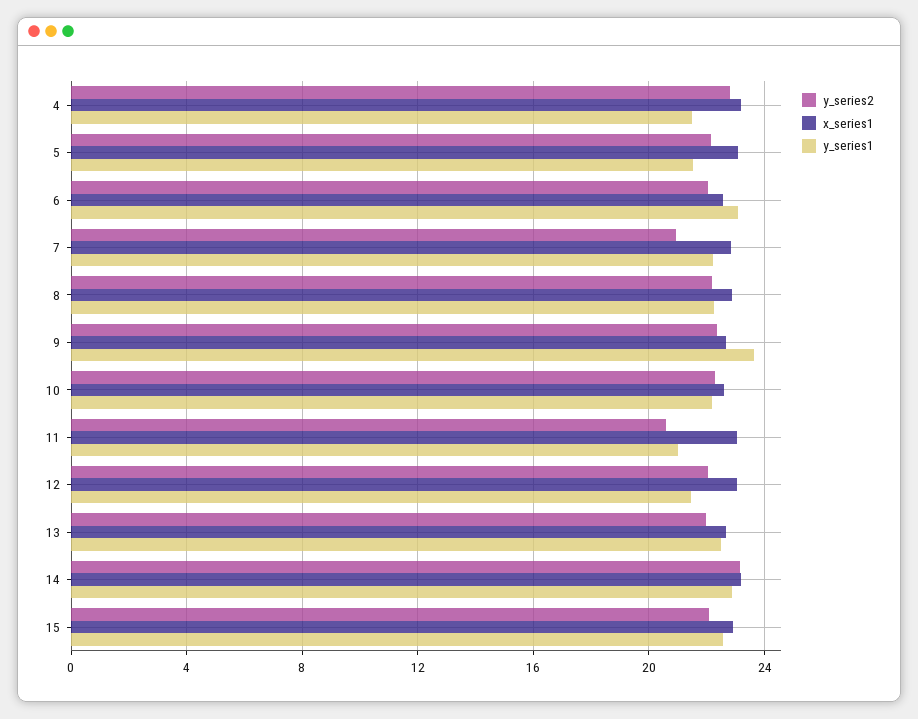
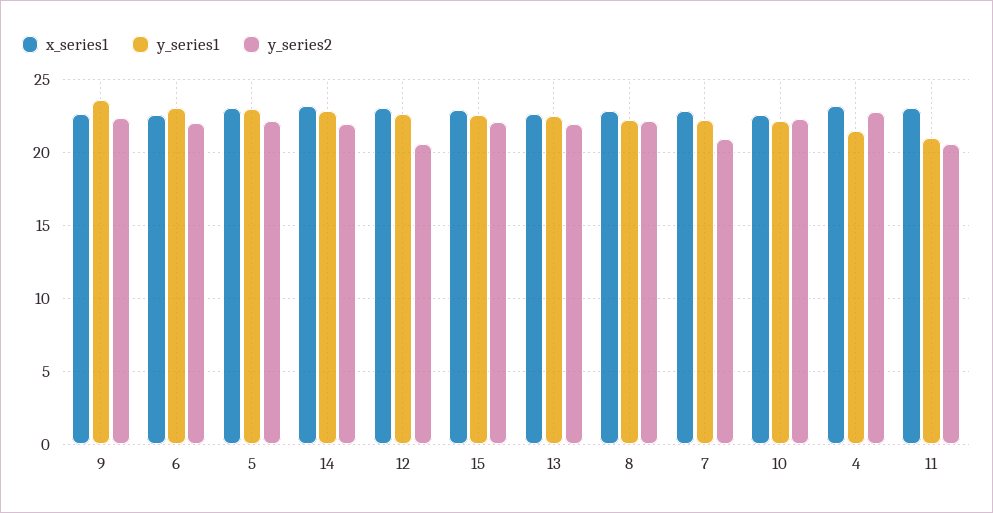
y_series1, 5: 21.5 -> 23
y_series2, 12: 22 -> 20.5
y_series1, 12: 21.5 -> 22.5
y_series2, 14: 23 -> 22

